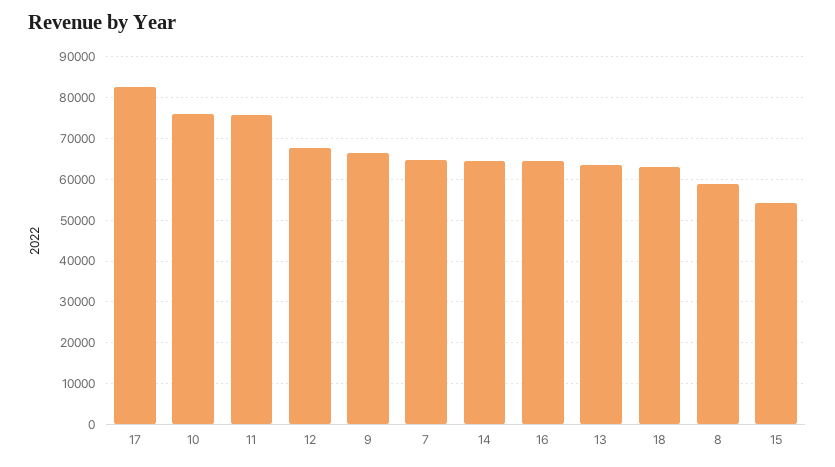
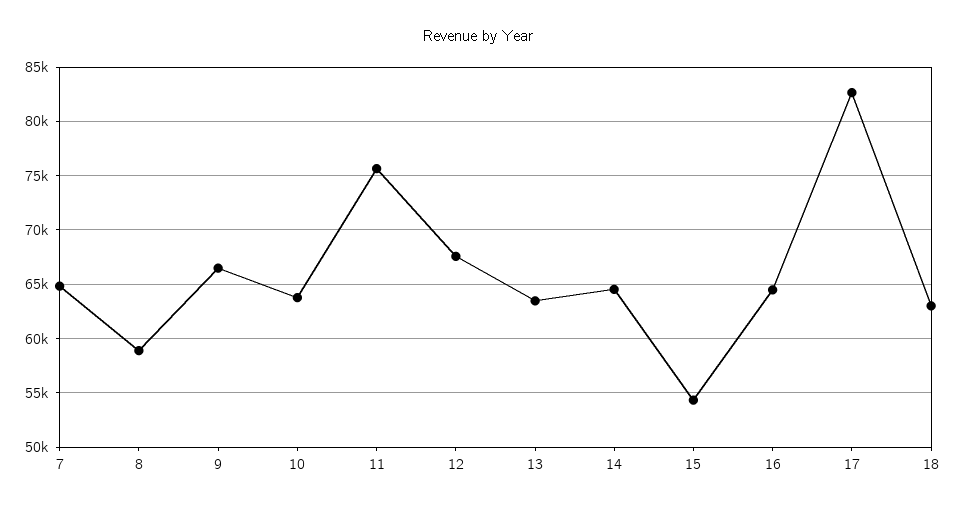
10: 76000 -> 64000

